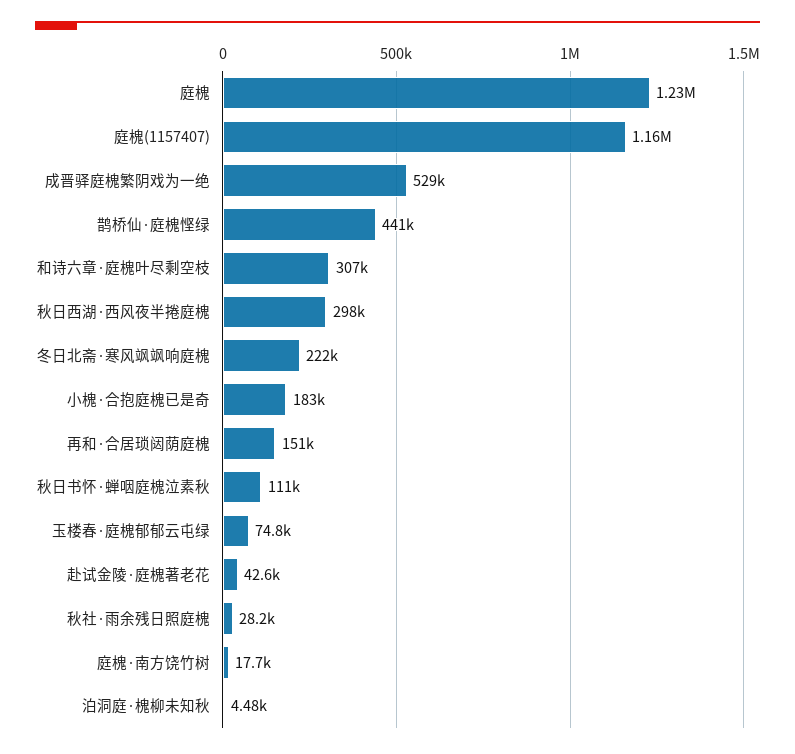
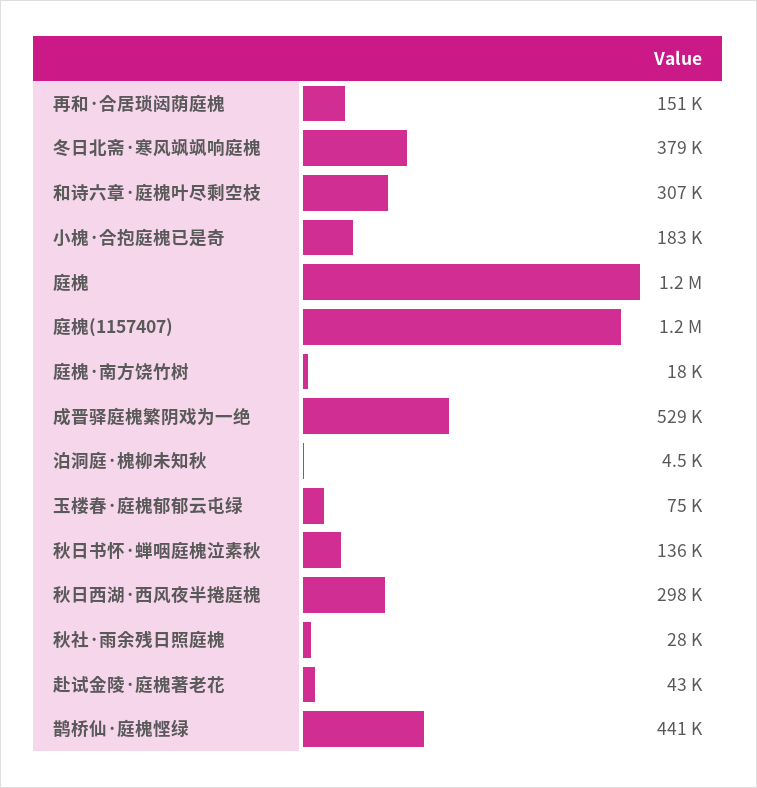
冬日北斋·寒风飒飒响庭槐: 222000 -> 379000
秋日书怀·蝉咽庭槐泣素秋: 111000 -> 136000

